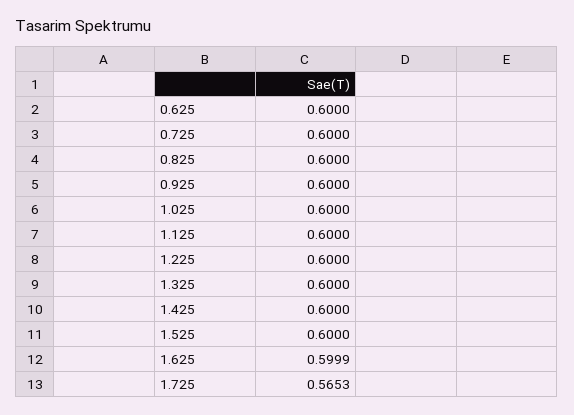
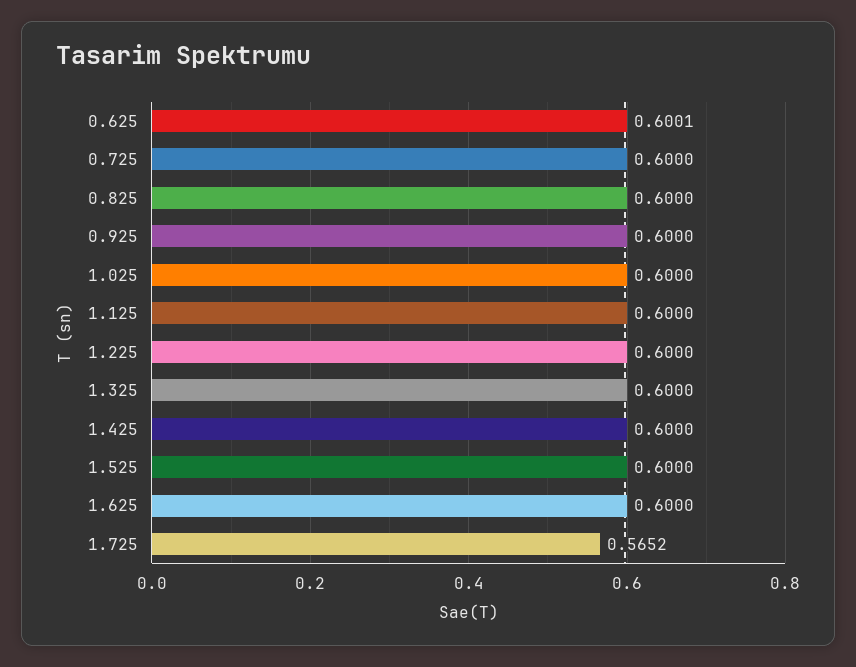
0.625: 0.6 -> 0.6001
1.625: 0.5999 -> 0.6
1.725: 0.5653 -> 0.5652

